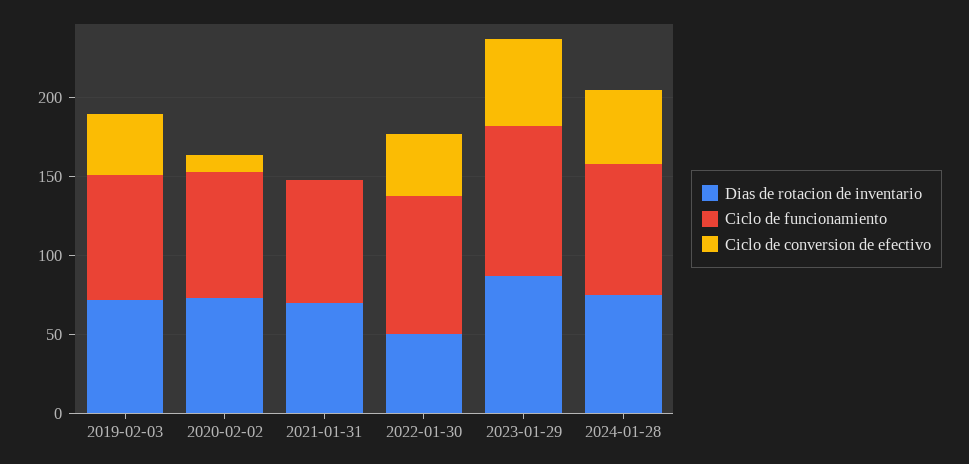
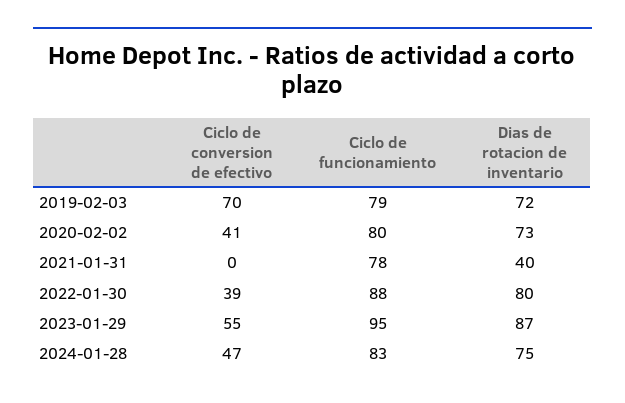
Ciclo de conversion de efectivo, 2019-02-03: 40 -> 70
Ciclo de conversion de efectivo, 2020-02-02: 10 -> 41
Dias de rotacion de inventario, 2021-01-31: 70 -> 40
Dias de rotacion de inventario, 2022-01-30: 50 -> 80

